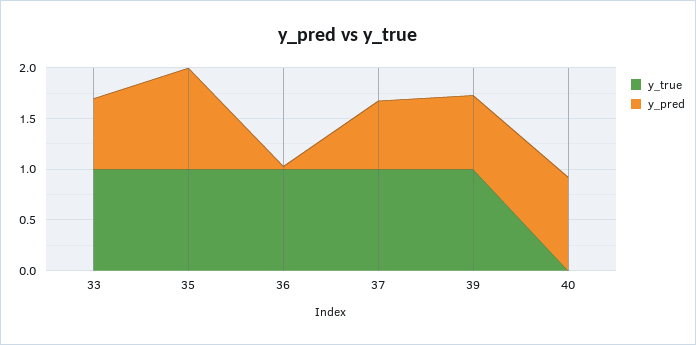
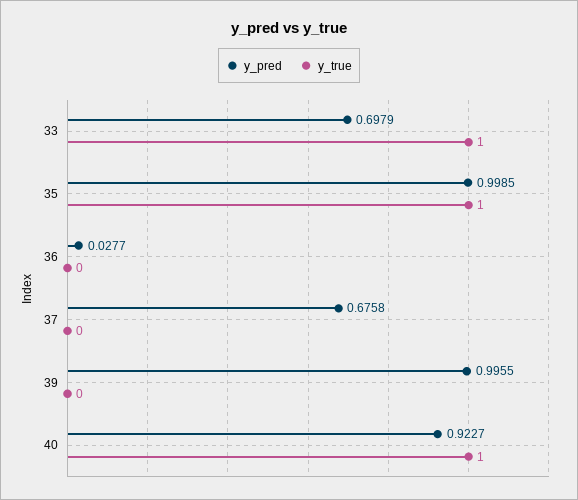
y_true, 36: 1 -> 0
y_true, 37: 1 -> 0
y_true, 39: 1 -> 0
y_pred, 39: 0.7 -> 0.9955
y_true, 40: 0 -> 1

